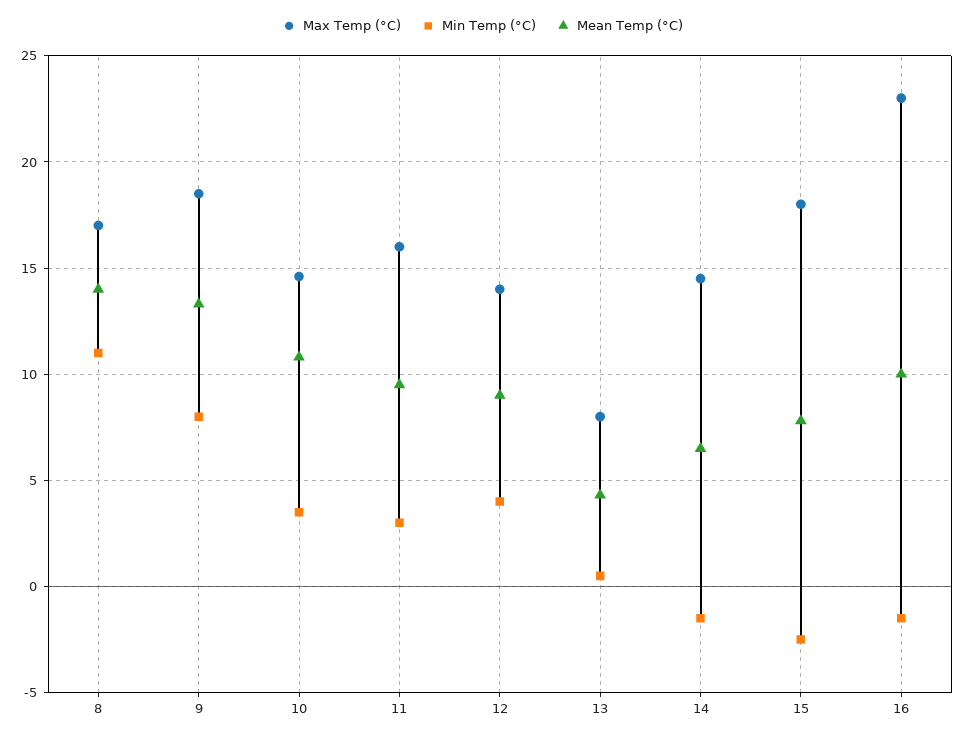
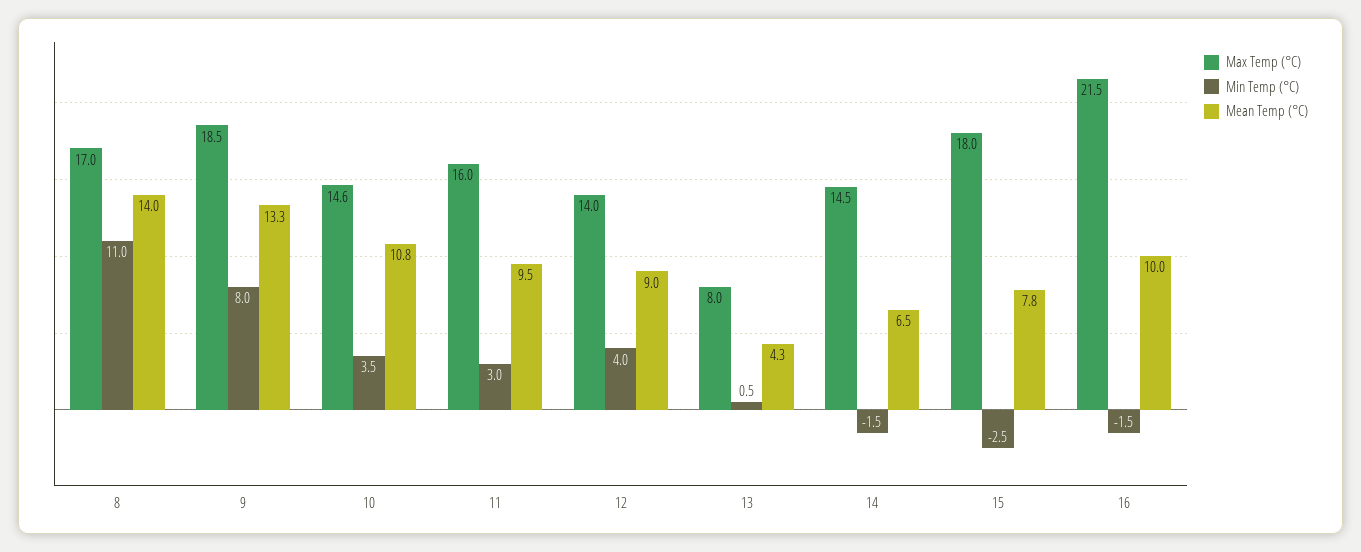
Max Temp (°C), 16: 23 -> 21.5

